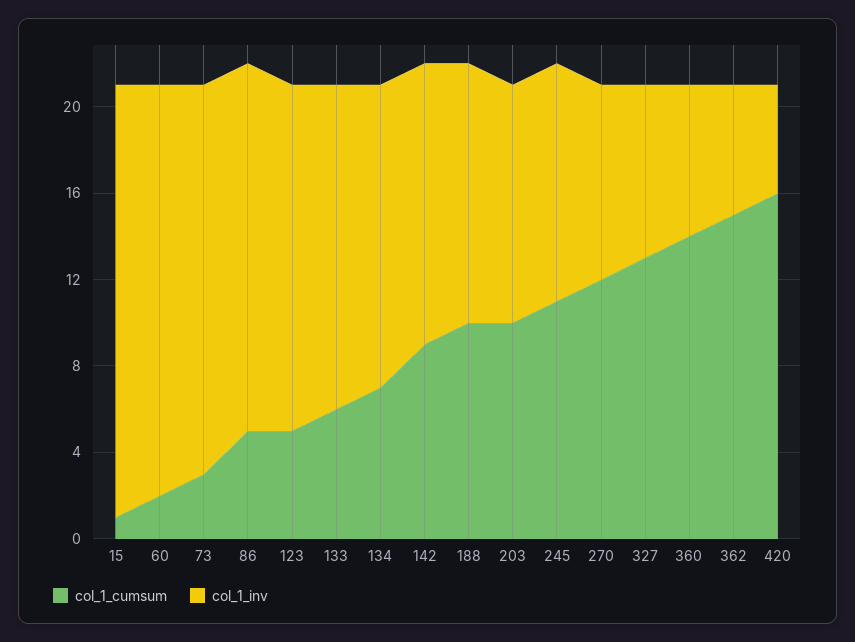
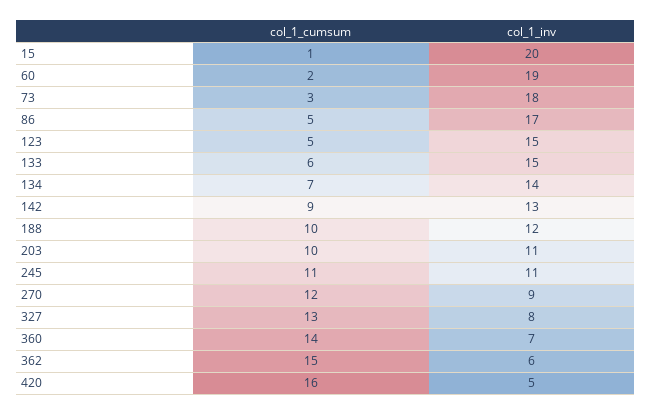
col_1_inv, 123: 16 -> 15

